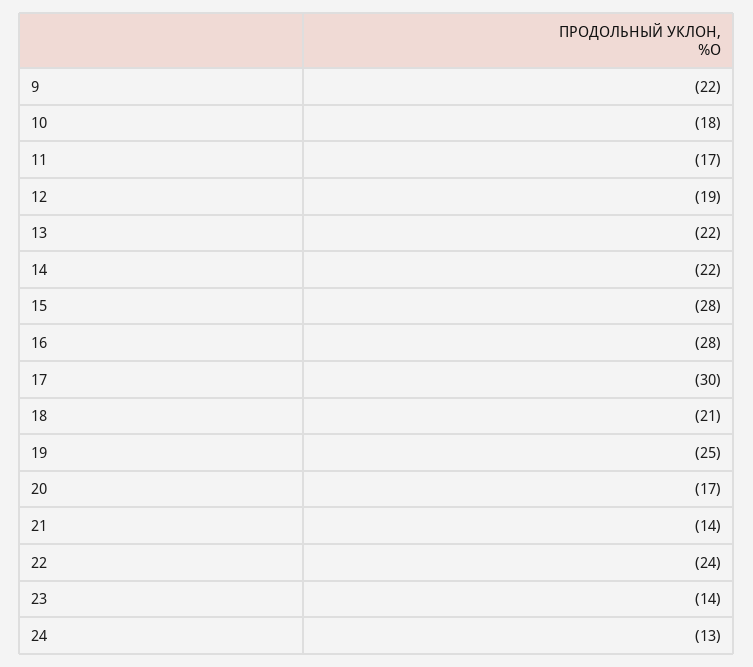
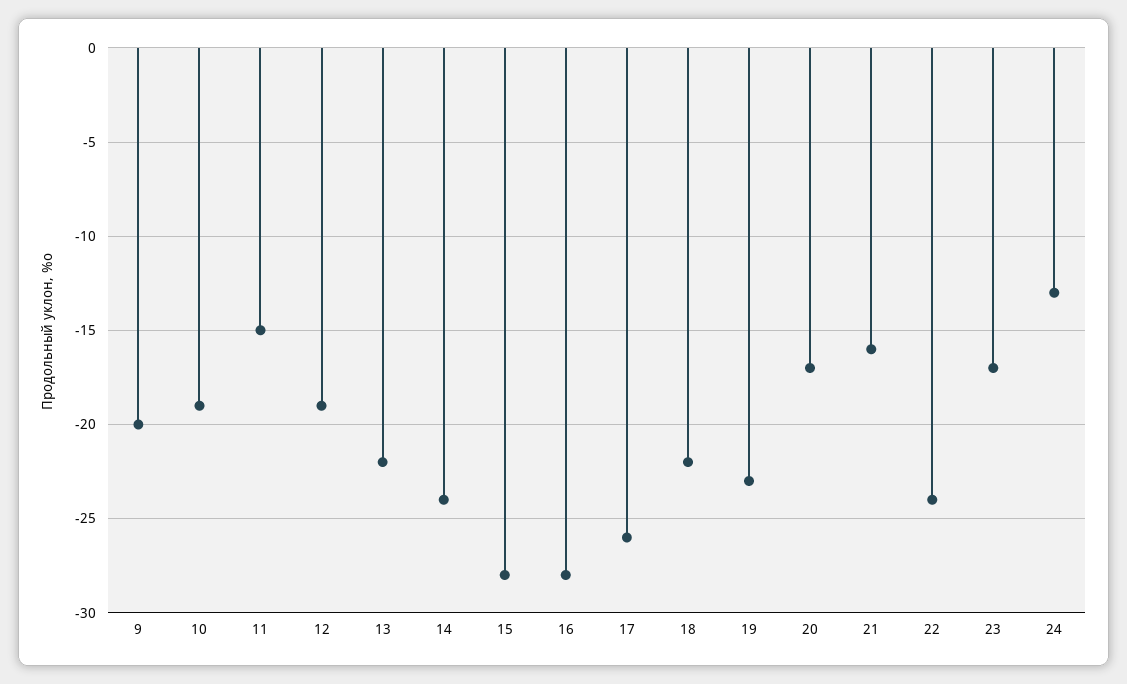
9: -22 -> -20
10: -18 -> -19
11: -17 -> -15
14: -22 -> -24
17: -30 -> -26
18: -21 -> -22
19: -25 -> -23
21: -14 -> -16
23: -14 -> -17

